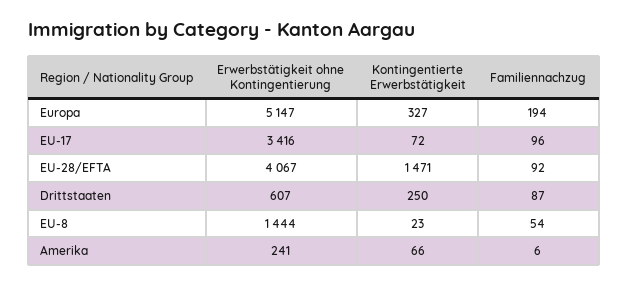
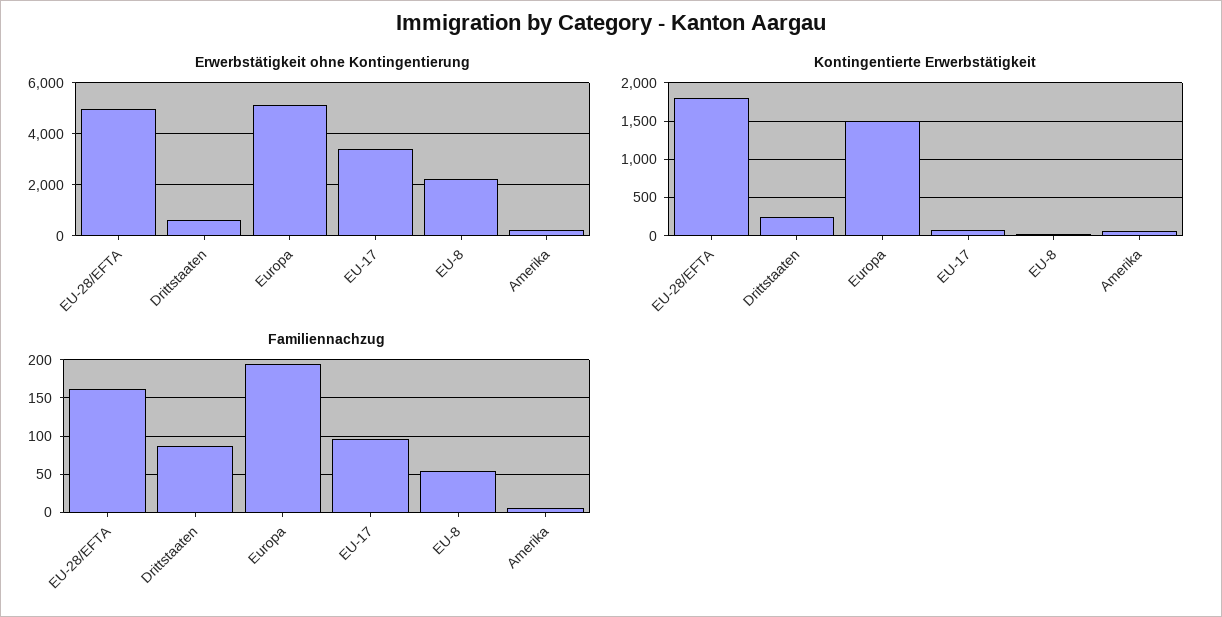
Kontingentierte Erwerbstätigkeit, Europa: 327 -> 1500
Erwerbstätigkeit ohne Kontingentierung, EU-28/EFTA: 4067 -> 5000
Kontingentierte Erwerbstätigkeit, EU-28/EFTA: 1471 -> 1800
Familiennachzug, EU-28/EFTA: 92 -> 160
Erwerbstätigkeit ohne Kontingentierung, EU-8: 1444 -> 2250

